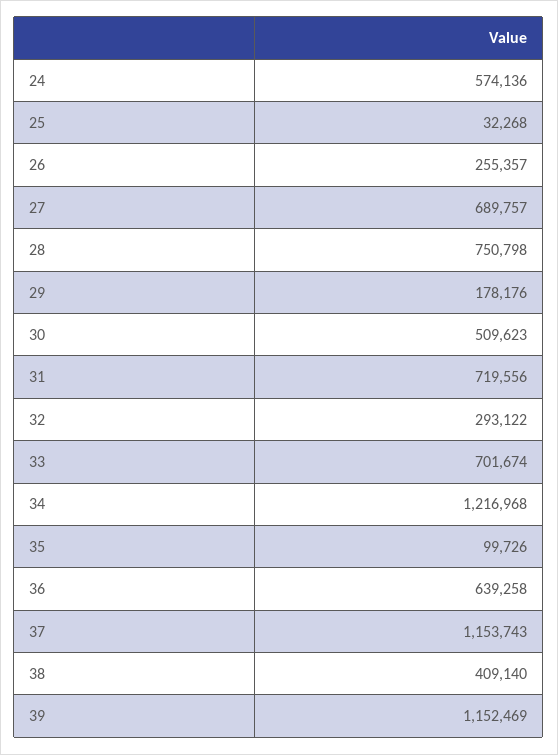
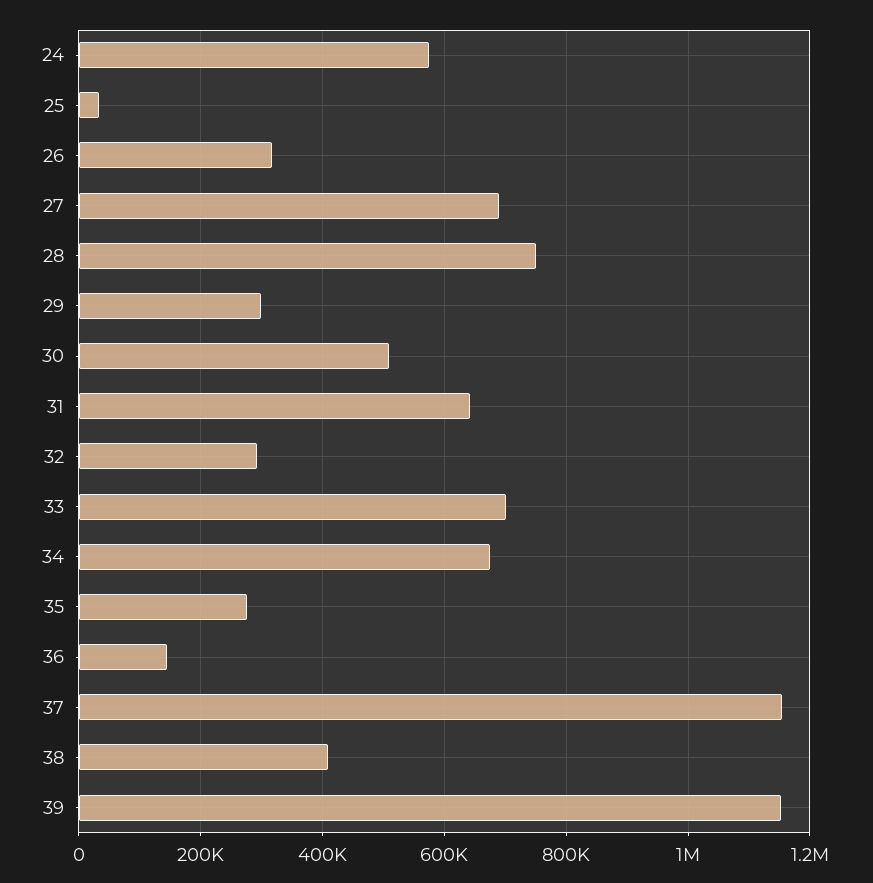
26: 255357 -> 320000
29: 178176 -> 300000
31: 719556 -> 640000
34: 1216968 -> 680000
35: 99726 -> 280000
36: 639258 -> 140000

